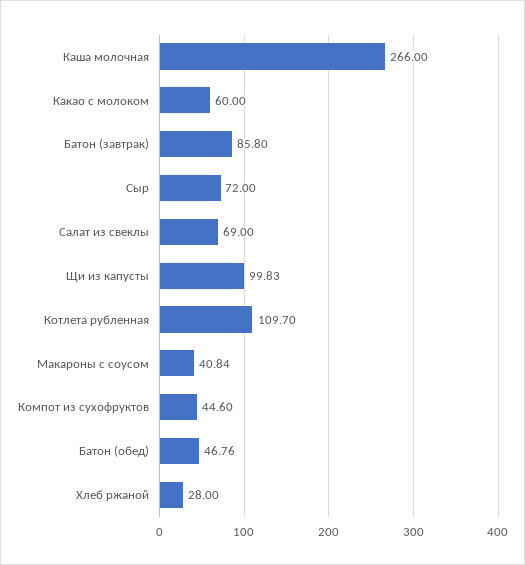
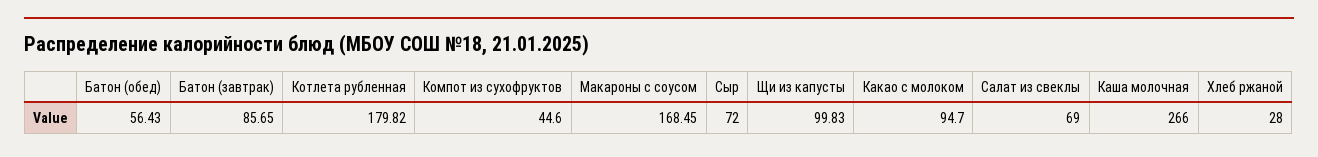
Какао с молоком: 60 -> 94.7
Батон (завтрак): 85.8 -> 85.65
Котлета рубленная: 109.7 -> 179.82
Макароны с соусом: 40.84 -> 168.45
Батон (обед): 46.76 -> 56.43

